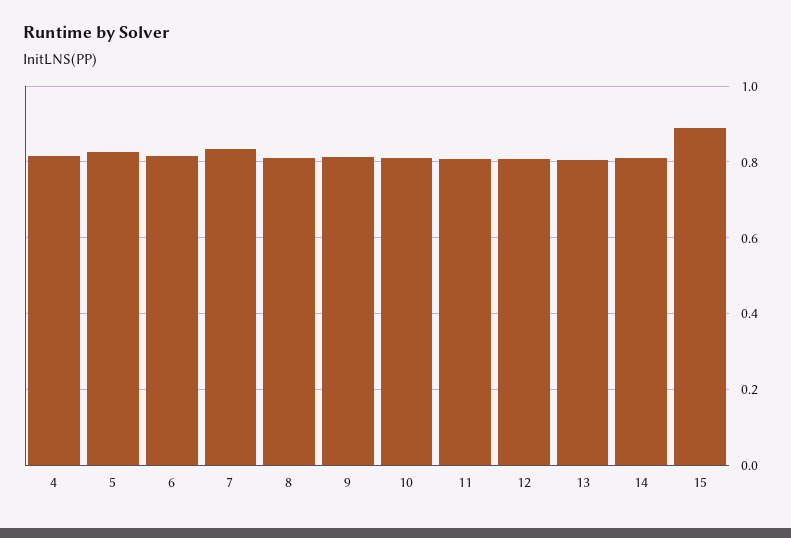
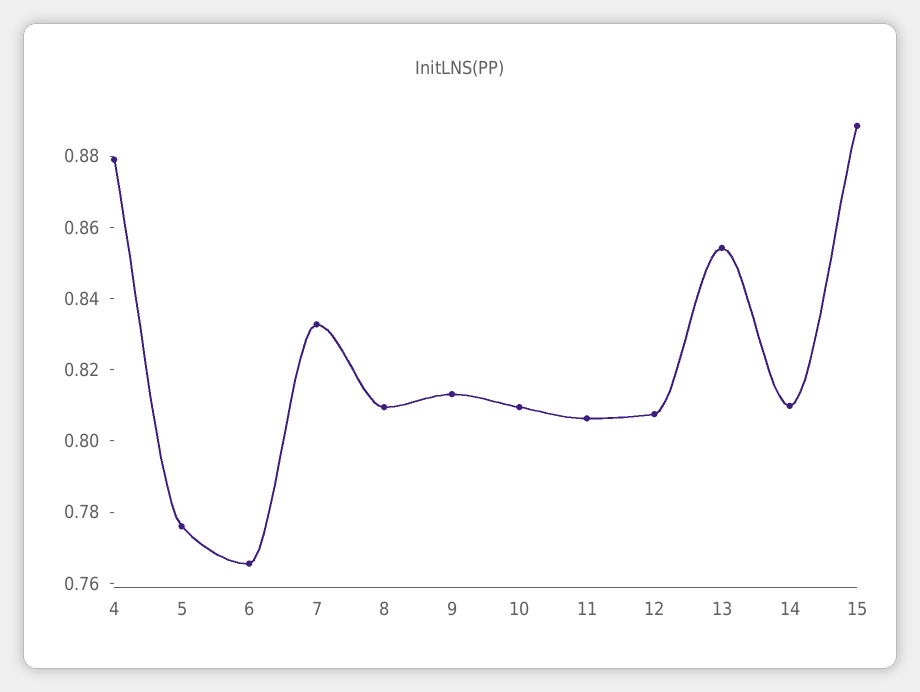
4: 0.82 -> 0.88
5: 0.82 -> 0.775
6: 0.82 -> 0.765
13: 0.8 -> 0.855

